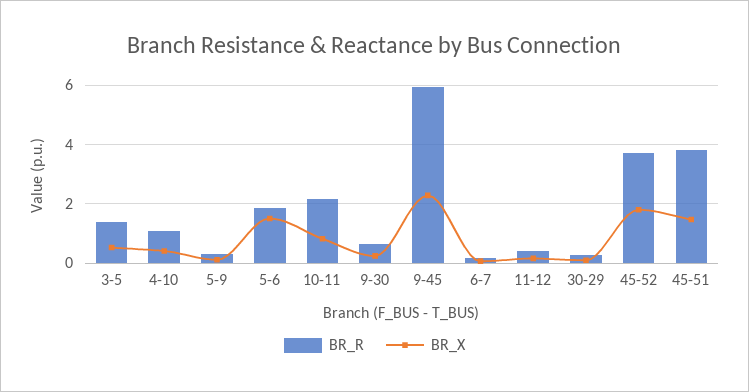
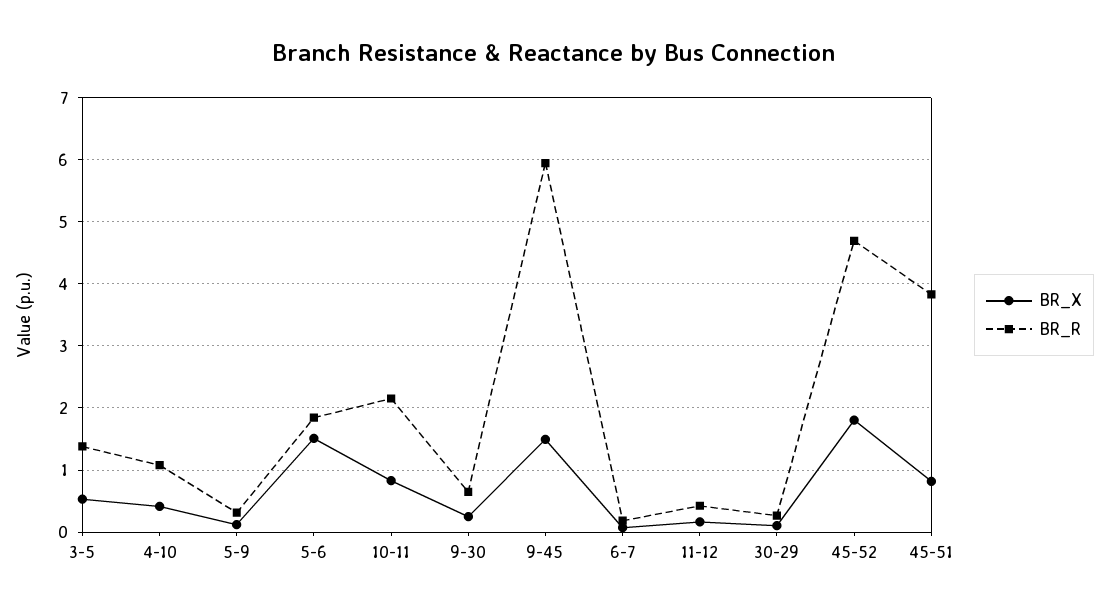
BR_X, 9-45: 2.25 -> 1.5
BR_R, 45-52: 3.75 -> 4.7
BR_X, 45-51: 1.5 -> 0.8

